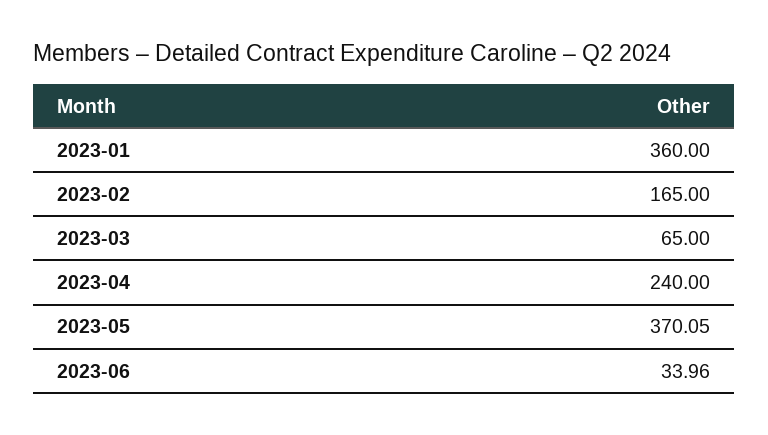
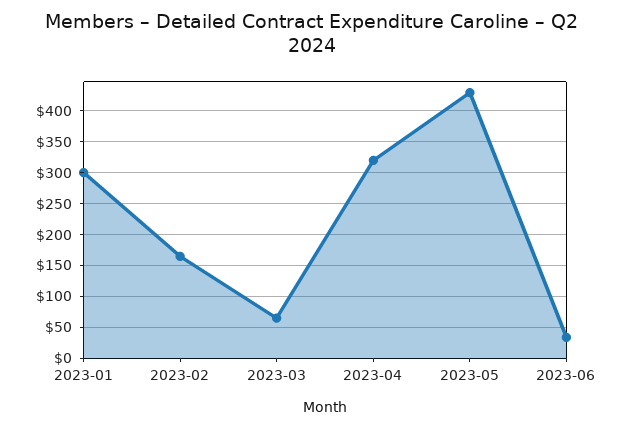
2023-01: 360 -> 300
2023-04: 240 -> 320
2023-05: 370.05 -> 430

